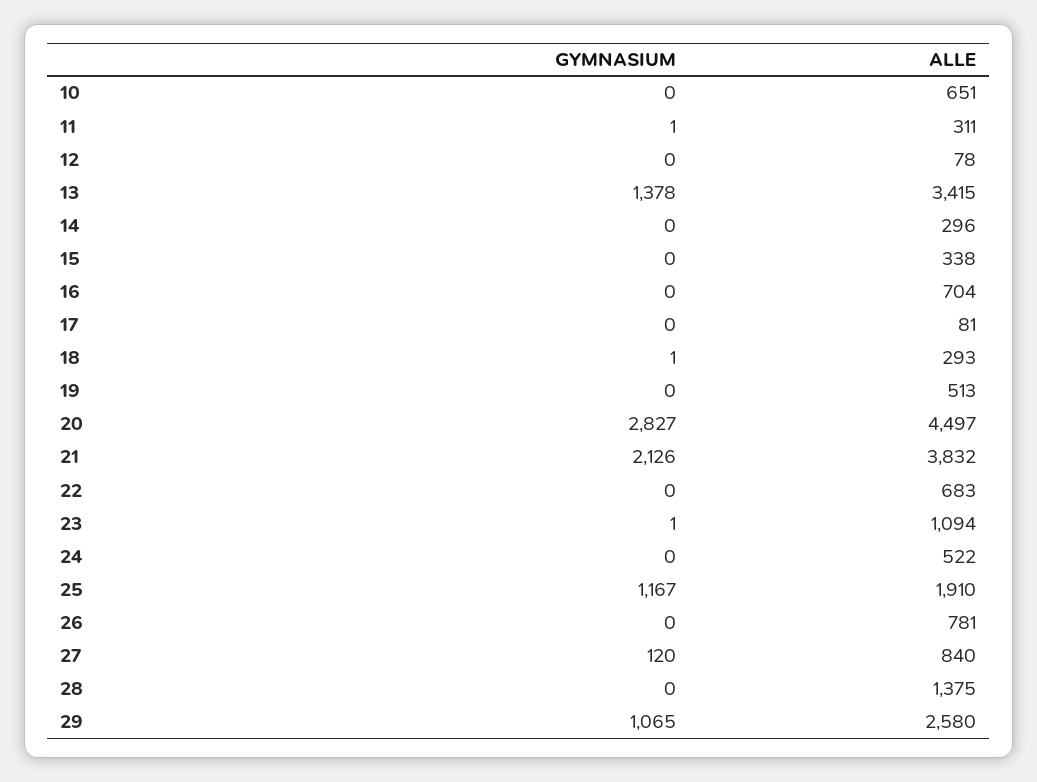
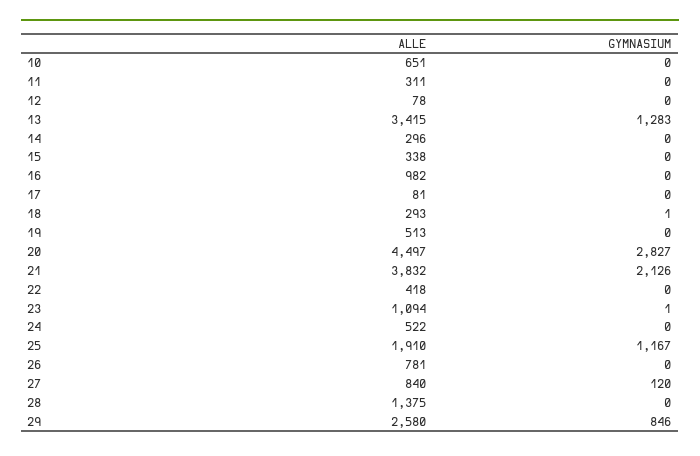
GYMNASIUM, 11: 1 -> 0
GYMNASIUM, 13: 1378 -> 1283
ALLE, 16: 704 -> 982
ALLE, 22: 683 -> 418
GYMNASIUM, 29: 1065 -> 846

